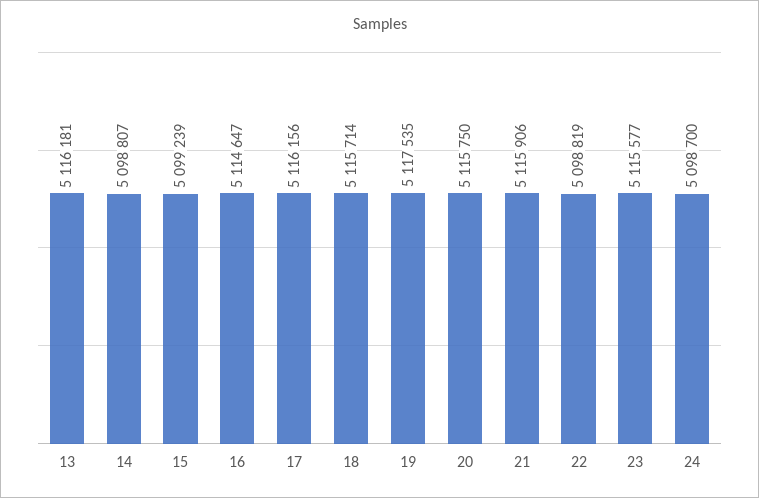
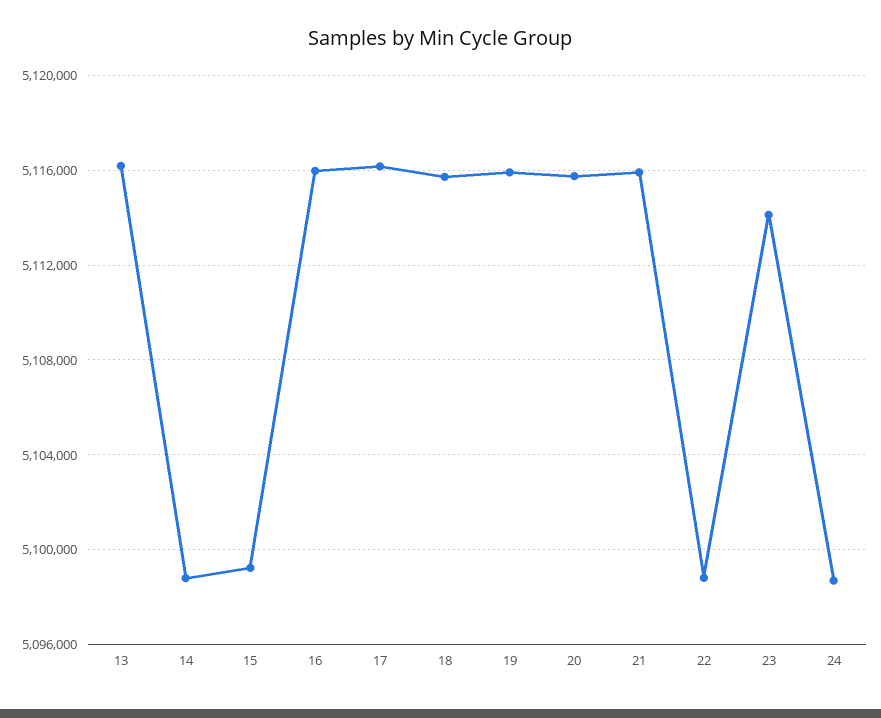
16: 5114647 -> 5116000
19: 5117535 -> 5116000
23: 5115577 -> 5114000

